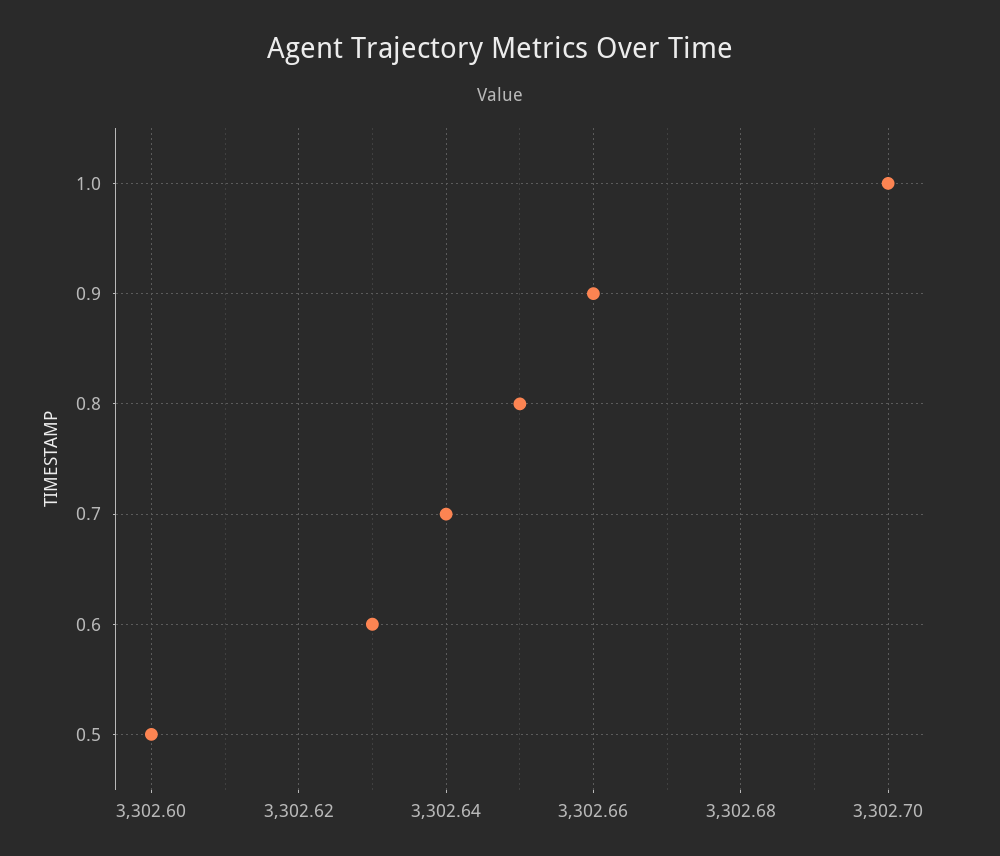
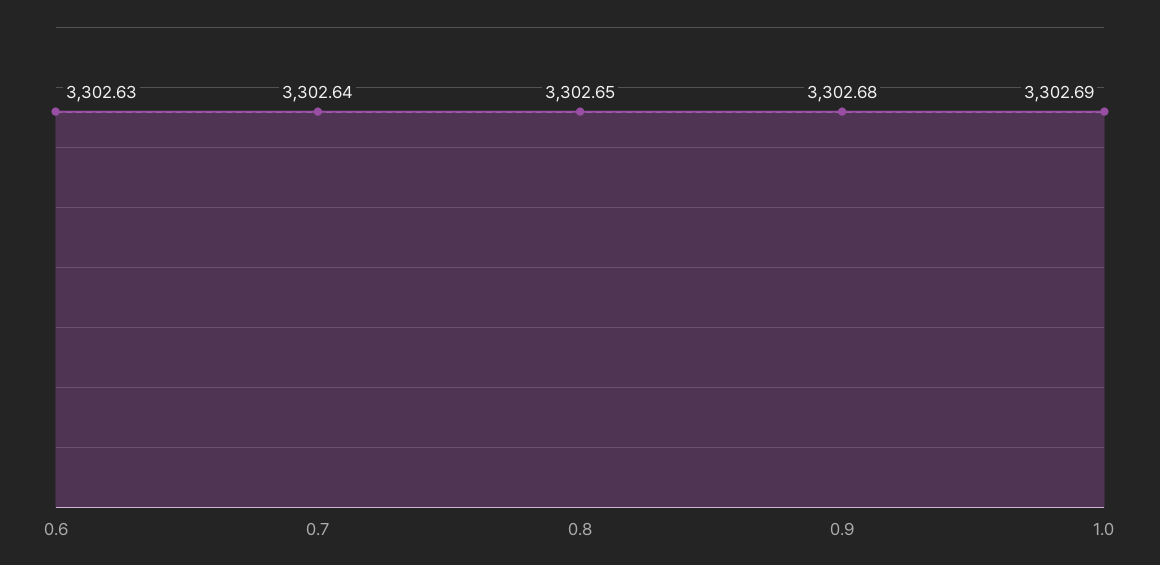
1.0: 3302.7 -> 3302.69
0.9: 3302.66 -> 3302.68
0.5: 3302.6 -> none

